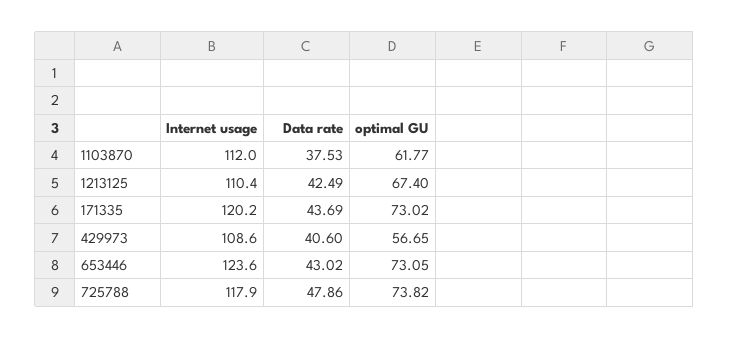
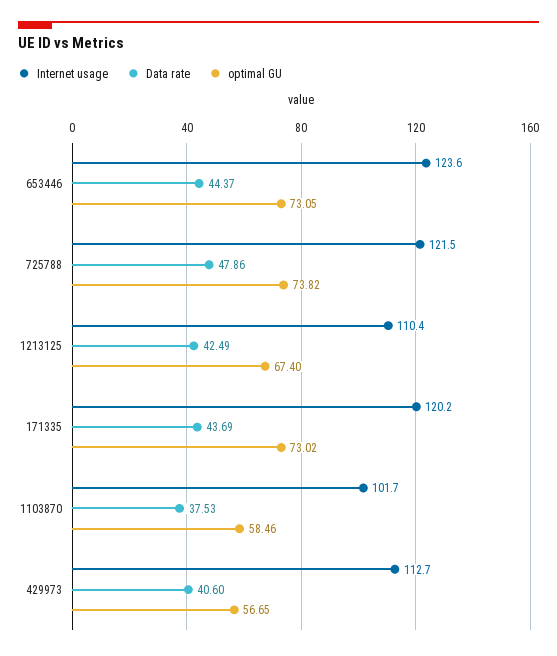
Internet usage, 1103870: 112 -> 101.7
optimal GU, 1103870: 61.77 -> 58.46
Internet usage, 429973: 108.6 -> 112.7
Data rate, 653446: 43.02 -> 44.37
Internet usage, 725788: 117.9 -> 121.5

